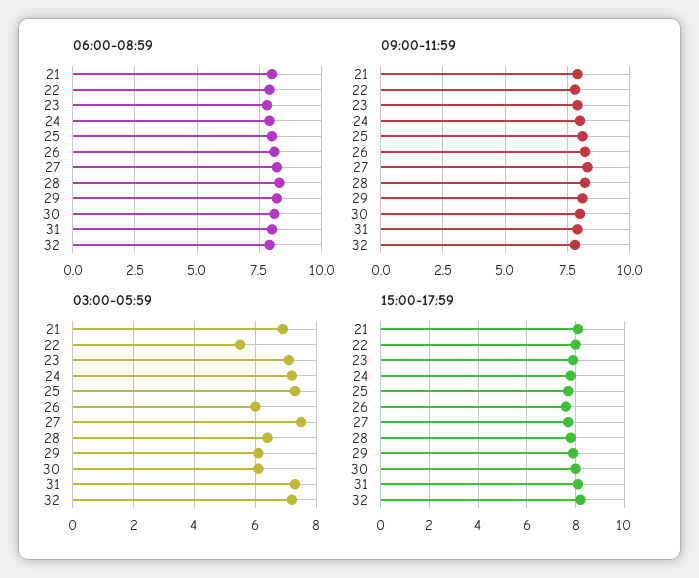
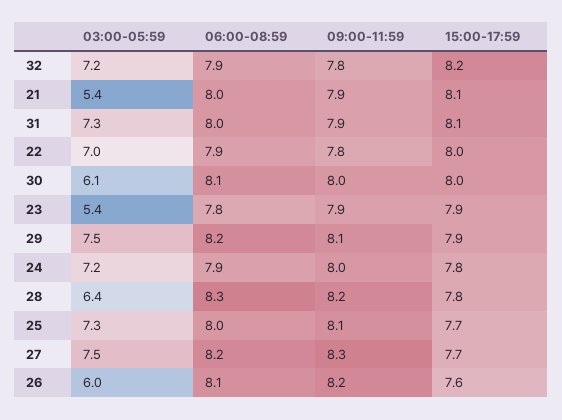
03:00-05:59, 21: 7 -> 5.4
03:00-05:59, 22: 5.5 -> 7
03:00-05:59, 23: 7 -> 5.4
03:00-05:59, 29: 6 -> 7.5

